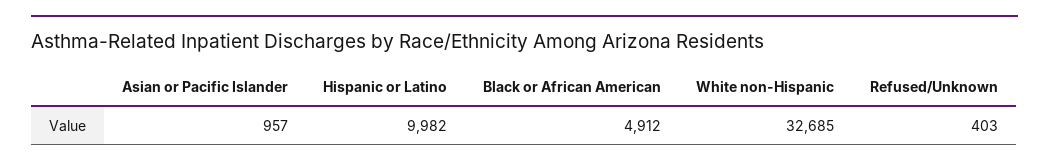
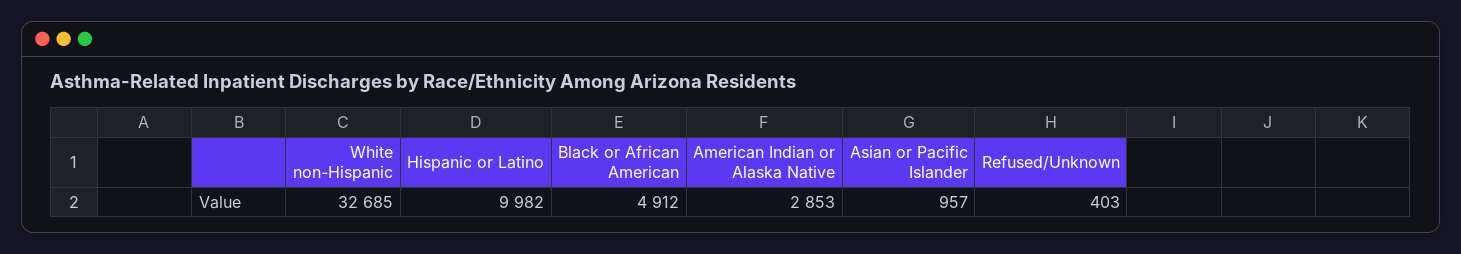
American Indian or Alaska Native: none -> 2853

